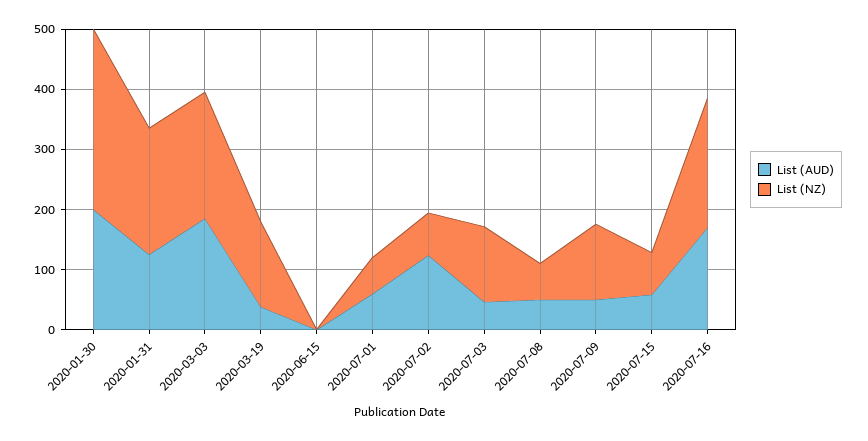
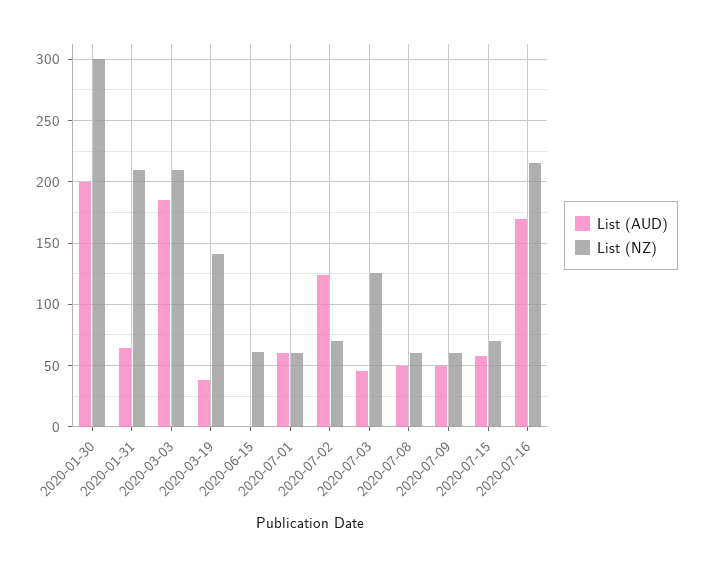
List (AUD), 2020-01-31: 120 -> 65
List (NZ), 2020-06-15: 0 -> 60
List (NZ), 2020-07-09: 120 -> 60

